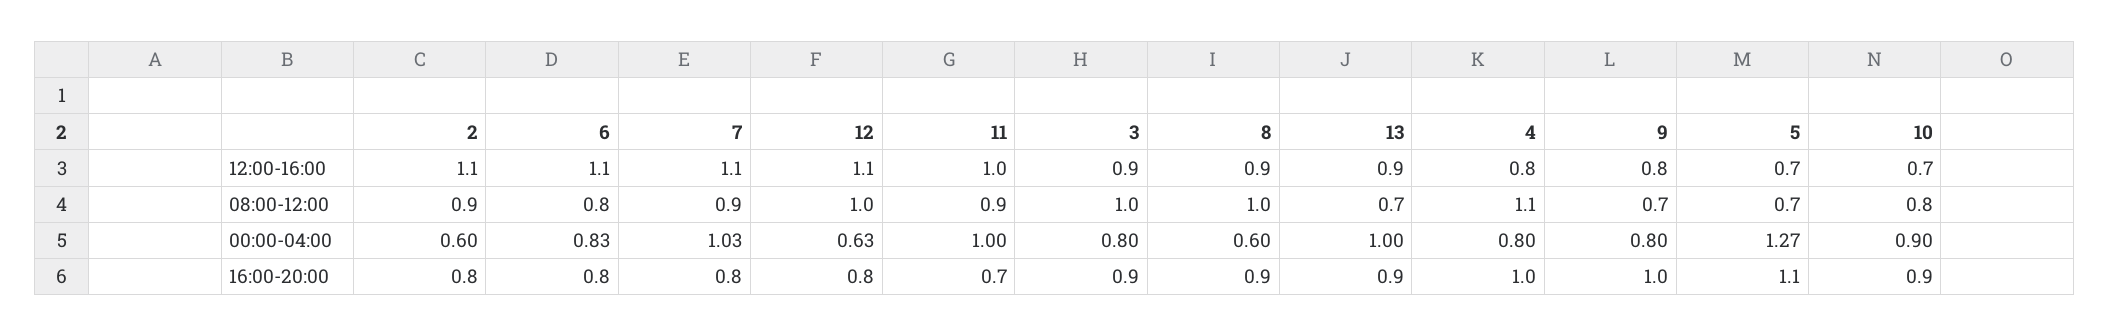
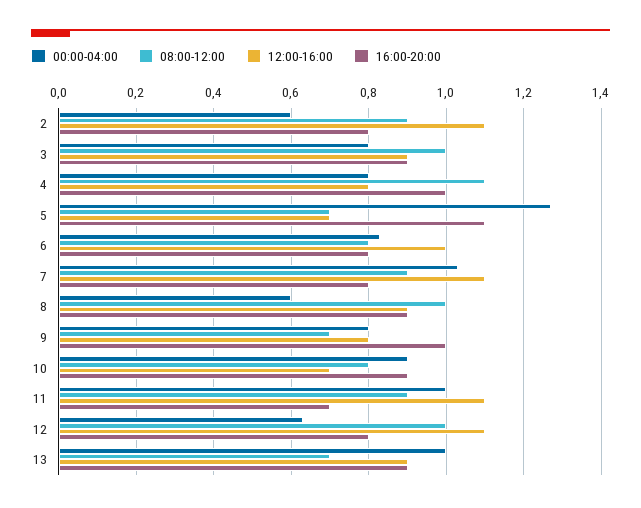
12:00-16:00, 6: 1.1 -> 1
12:00-16:00, 11: 1 -> 1.1

